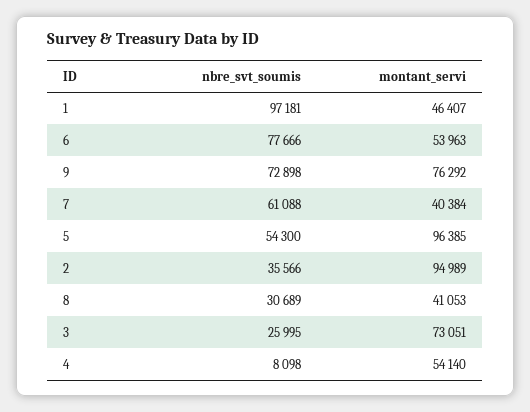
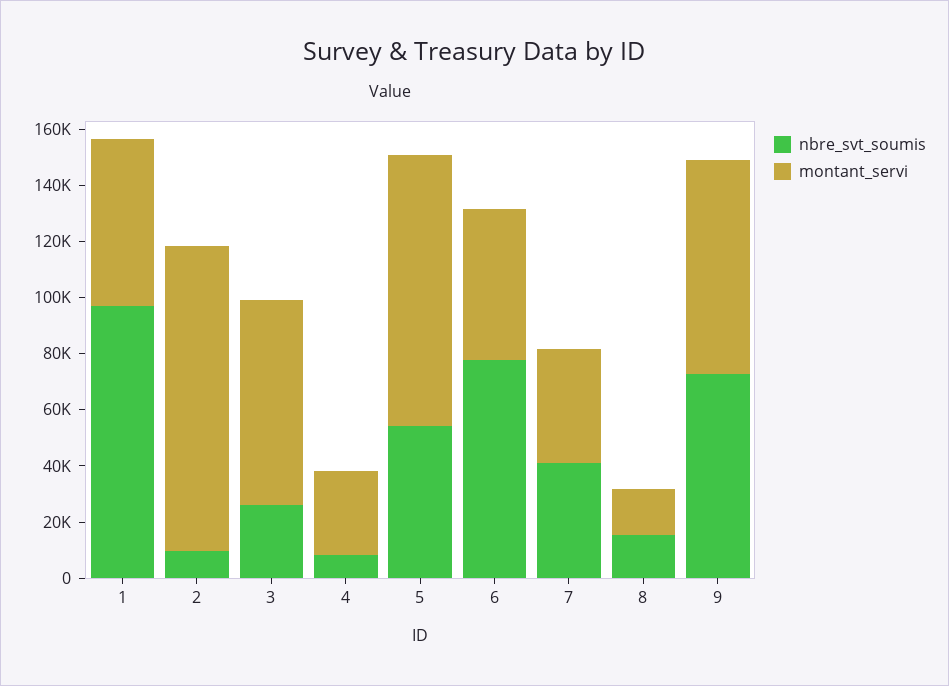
montant_servi, 1: 46407 -> 60000
nbre_svt_soumis, 7: 61088 -> 40000
nbre_svt_soumis, 2: 35566 -> 10000
montant_servi, 2: 94989 -> 110000
nbre_svt_soumis, 8: 30689 -> 15000
montant_servi, 8: 41053 -> 15000
montant_servi, 4: 54140 -> 30000

